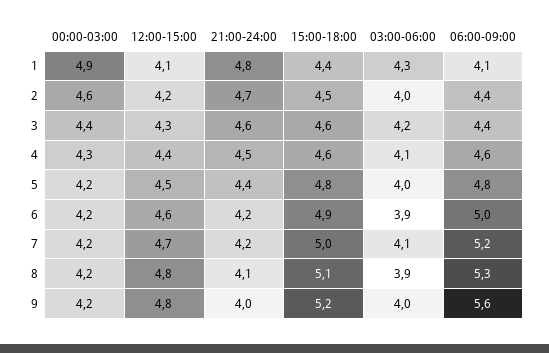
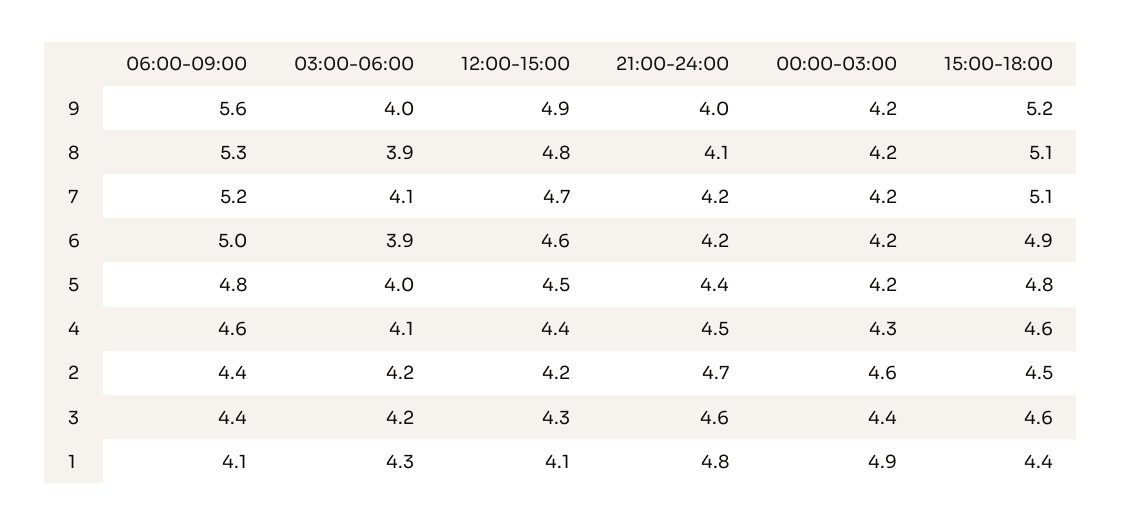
03:00-06:00, 2: 4 -> 4.2
15:00-18:00, 7: 5 -> 5.1
12:00-15:00, 9: 4.8 -> 4.9

